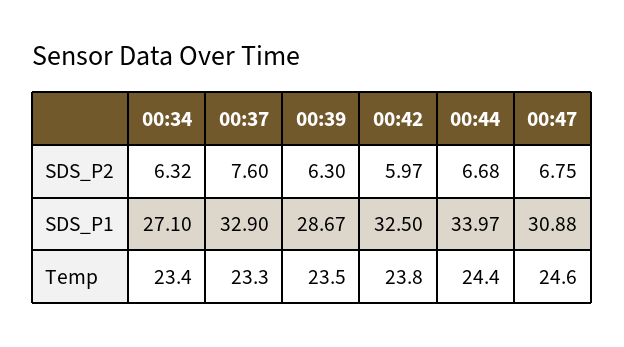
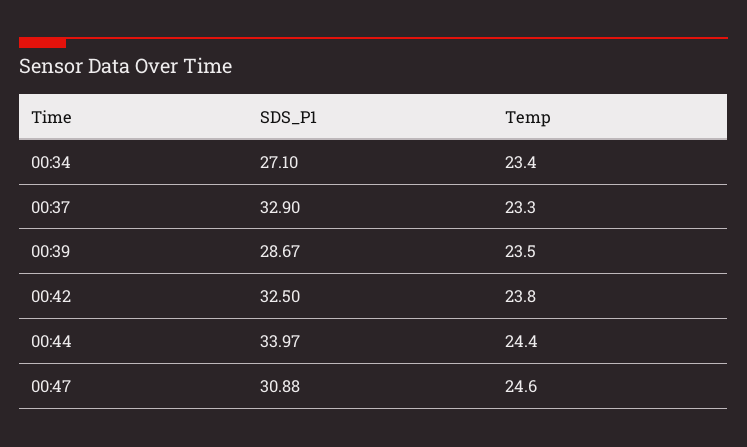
00:34, SDS_P2: 6.32 -> none
00:37, SDS_P2: 7.6 -> none
00:39, SDS_P2: 6.3 -> none
00:42, SDS_P2: 5.97 -> none
00:44, SDS_P2: 6.68 -> none
00:47, SDS_P2: 6.75 -> none

